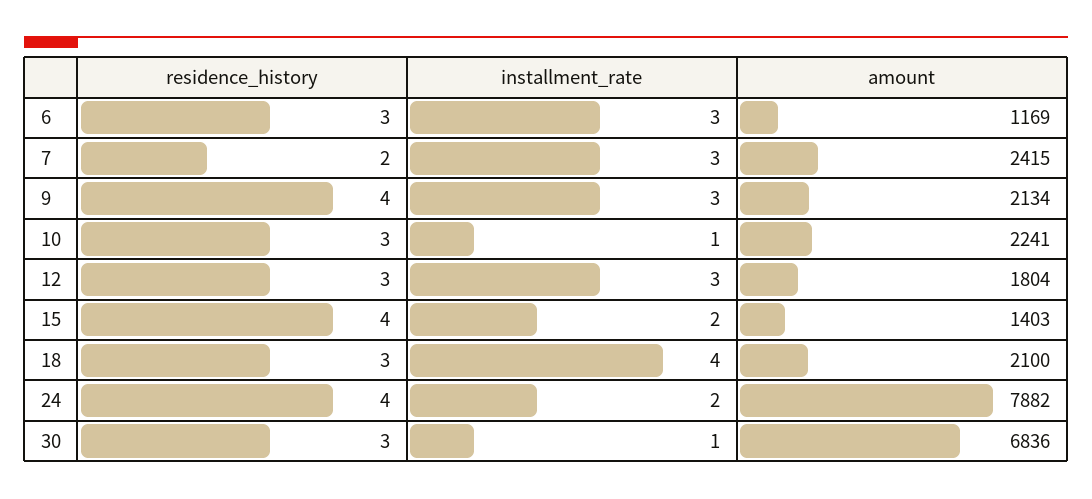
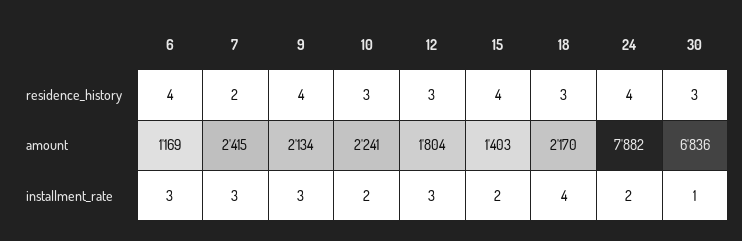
residence_history, 6: 3 -> 4
installment_rate, 10: 1 -> 2
amount, 18: 2100 -> 2170

